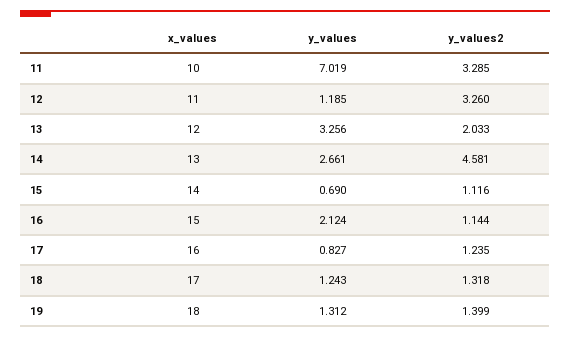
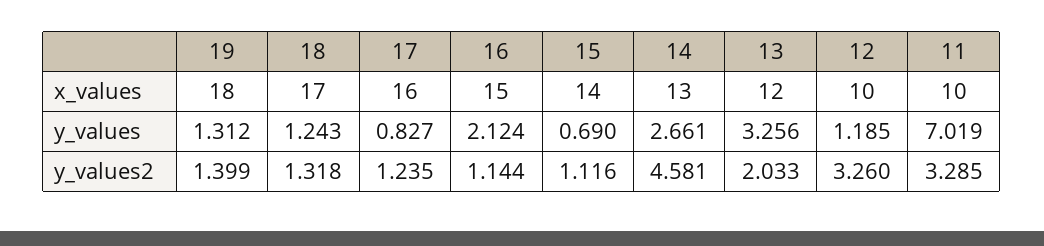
x_values, 12: 11 -> 10

